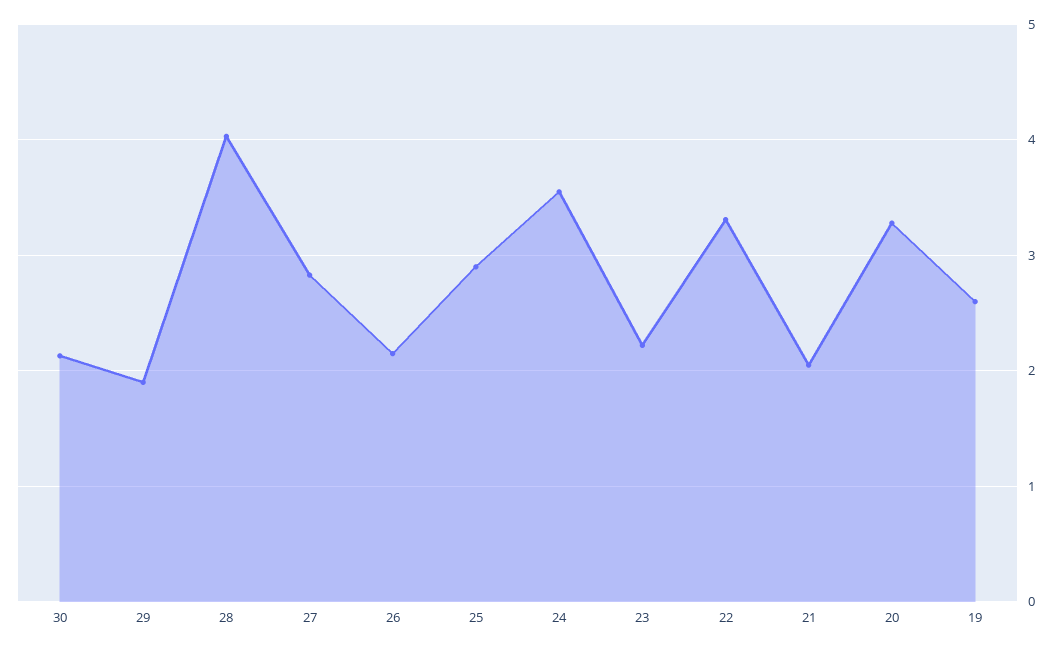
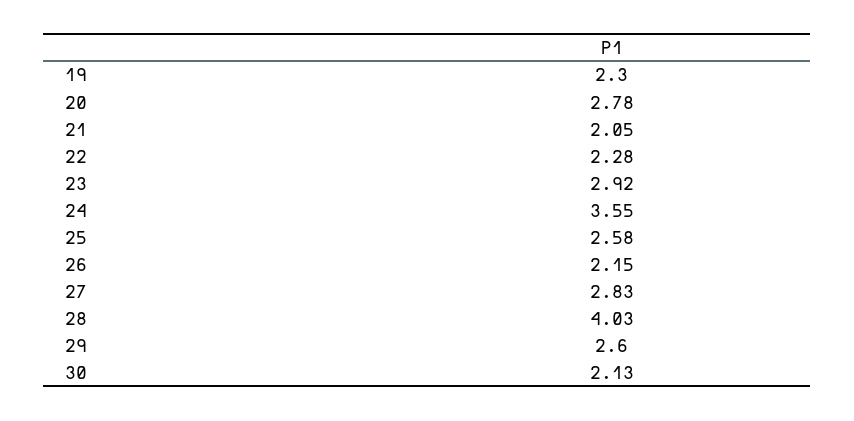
29: 1.9 -> 2.6
25: 2.9 -> 2.58
23: 2.2 -> 2.92
22: 3.3 -> 2.28
20: 3.3 -> 2.78
19: 2.6 -> 2.3

